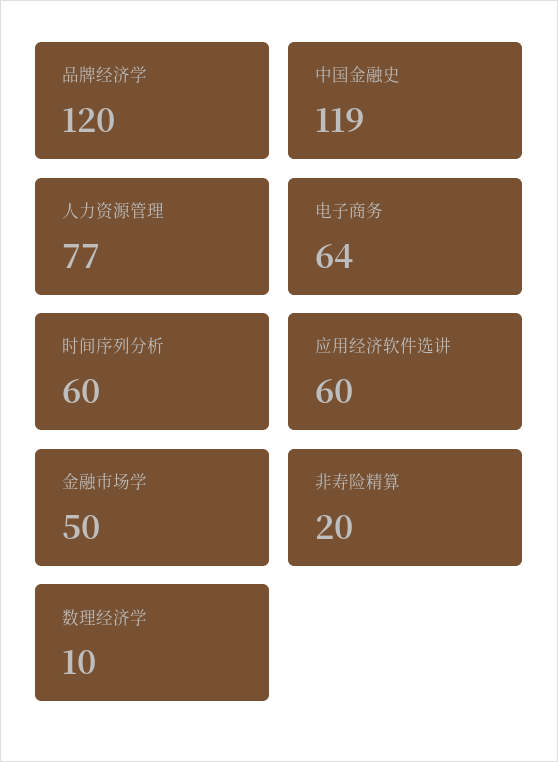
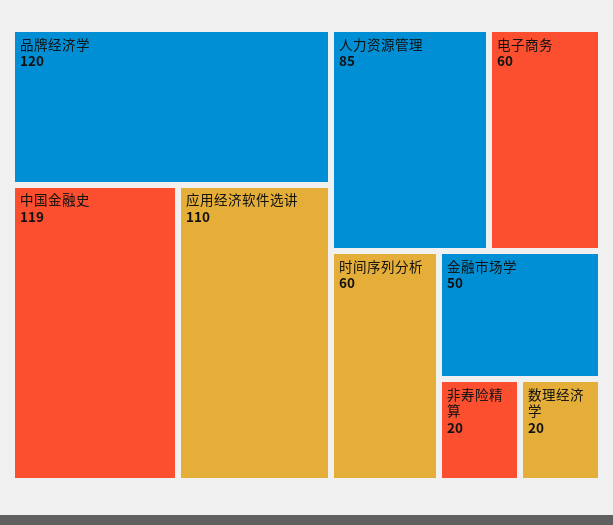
人力资源管理: 77 -> 85
电子商务: 64 -> 60
应用经济软件选讲: 60 -> 110
数理经济学: 10 -> 20

